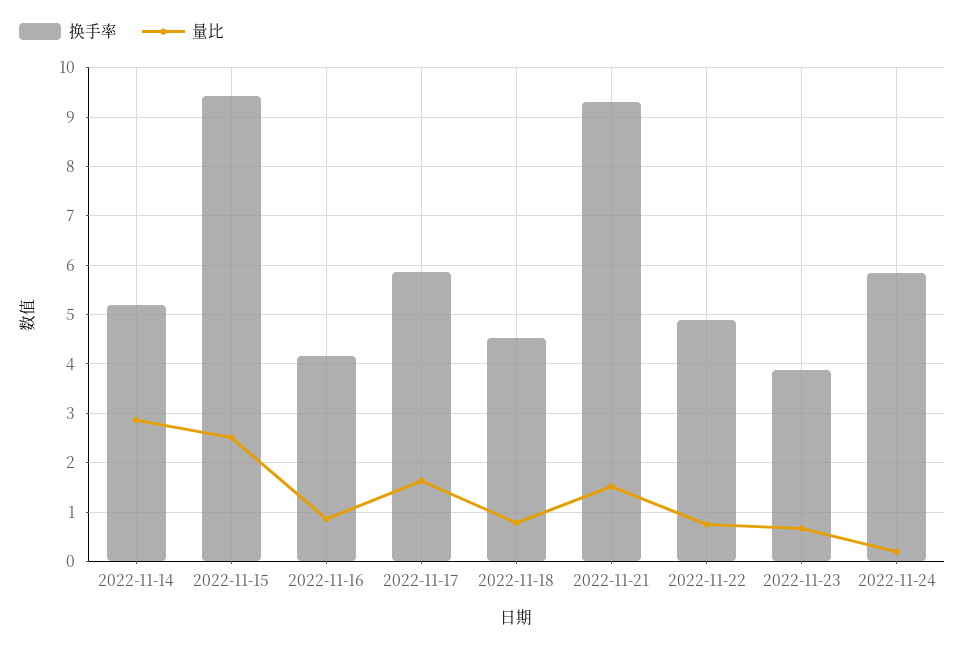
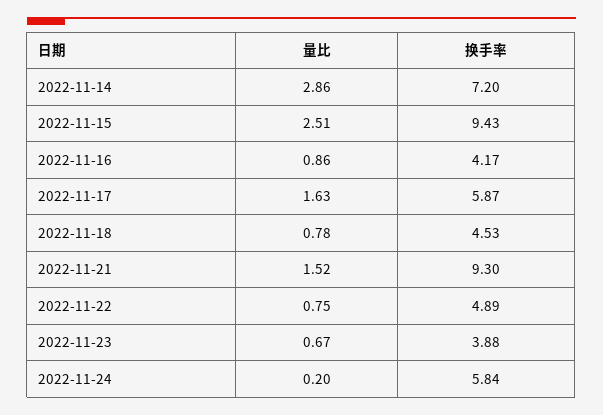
换手率, 2022-11-14: 5.2 -> 7.2

